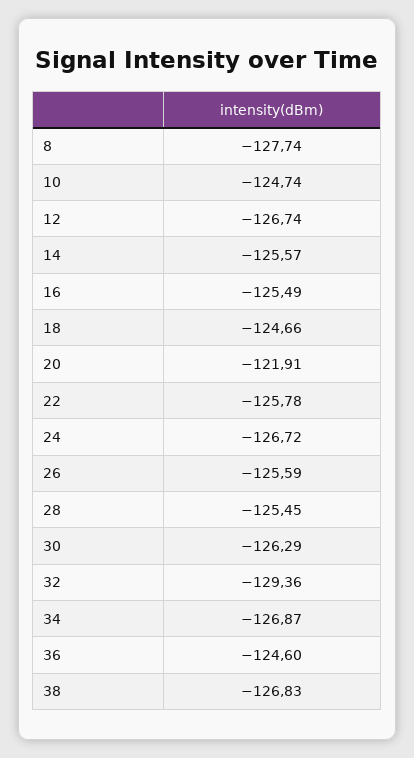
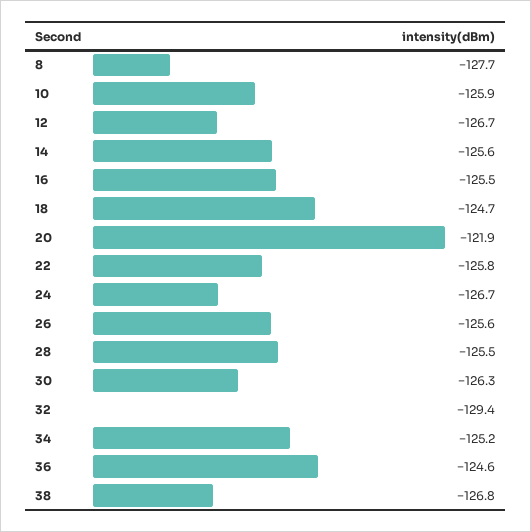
10: -124.74 -> -125.9
34: -126.87 -> -125.2

